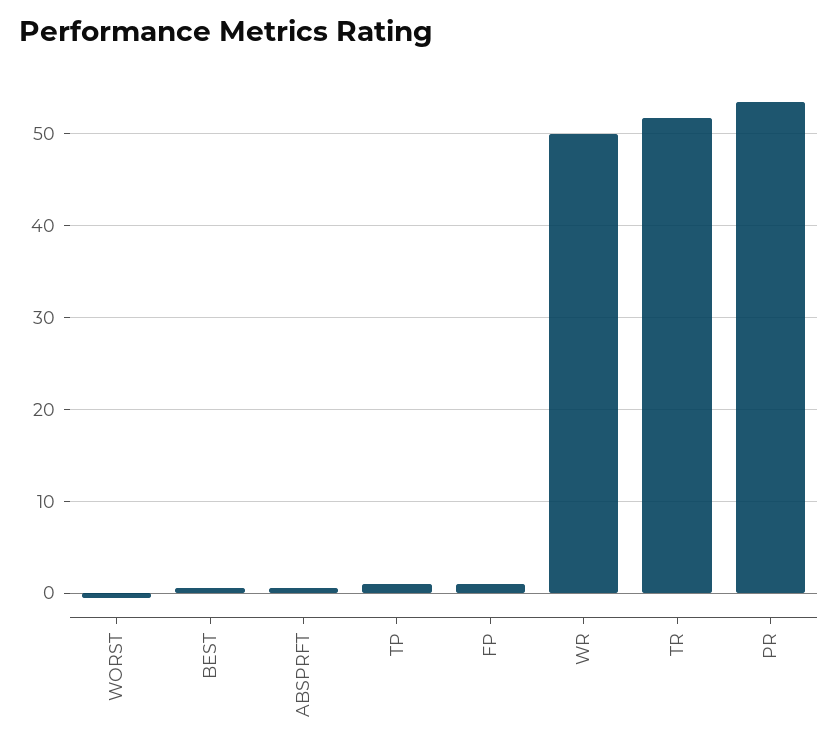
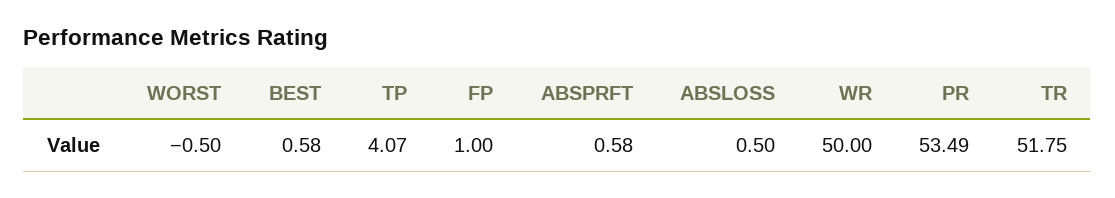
TP: 1 -> 4.07
ABSLOSS: none -> 0.5

